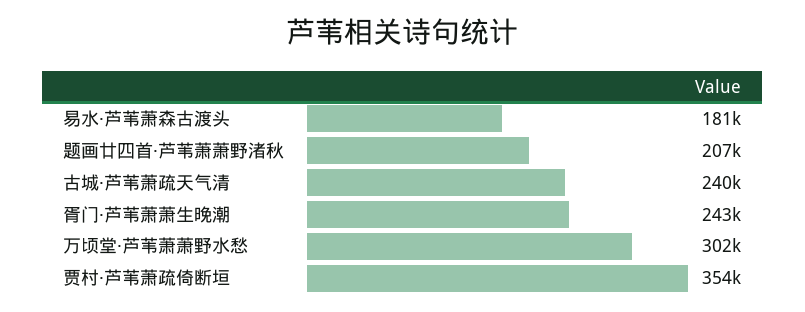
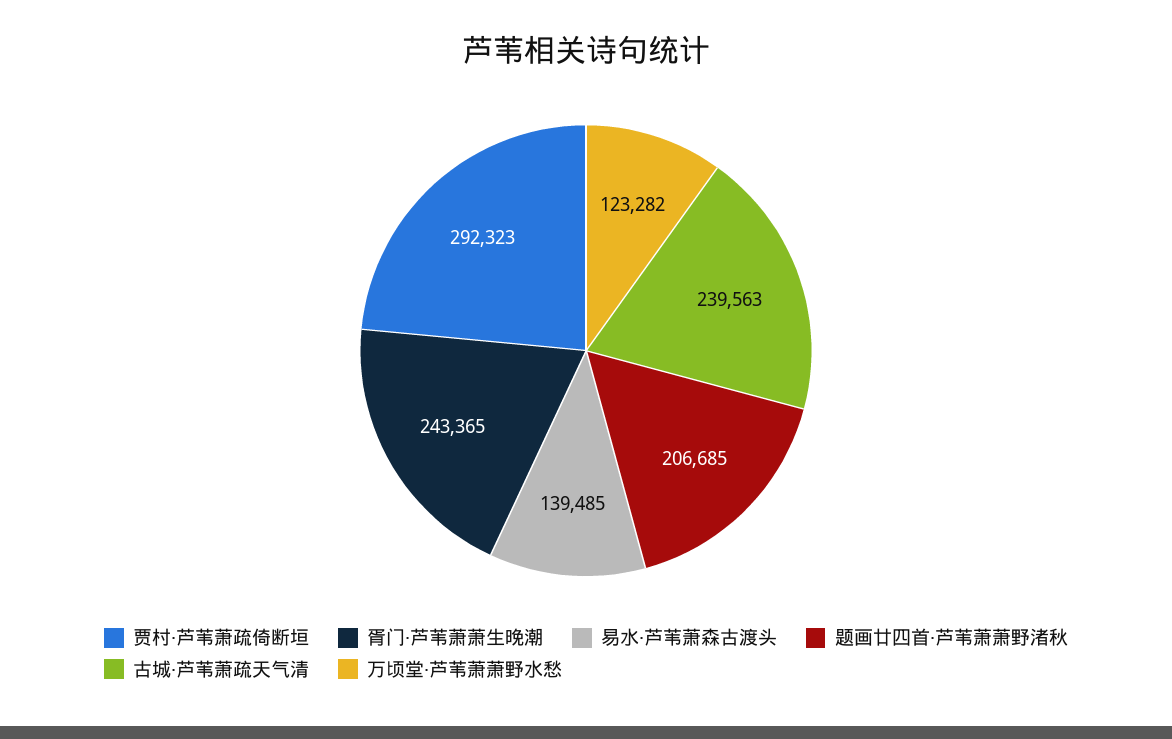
易水·芦苇萧森古渡头: 181000 -> 139485
万顷堂·芦苇萧萧野水愁: 302000 -> 123282
贾村·芦苇萧疏倚断垣: 354000 -> 292323

